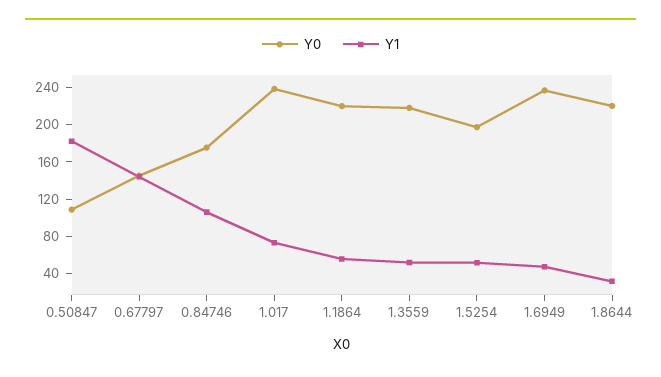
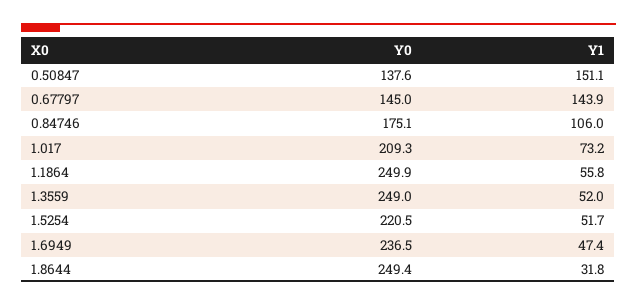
Y0, 0.50847: 110 -> 137.6
Y1, 0.50847: 180 -> 151.1
Y0, 1.017: 240 -> 209.3
Y0, 1.1864: 220 -> 249.9
Y0, 1.3559: 220 -> 249
Y0, 1.5254: 200 -> 220.5
Y0, 1.8644: 220 -> 249.4

